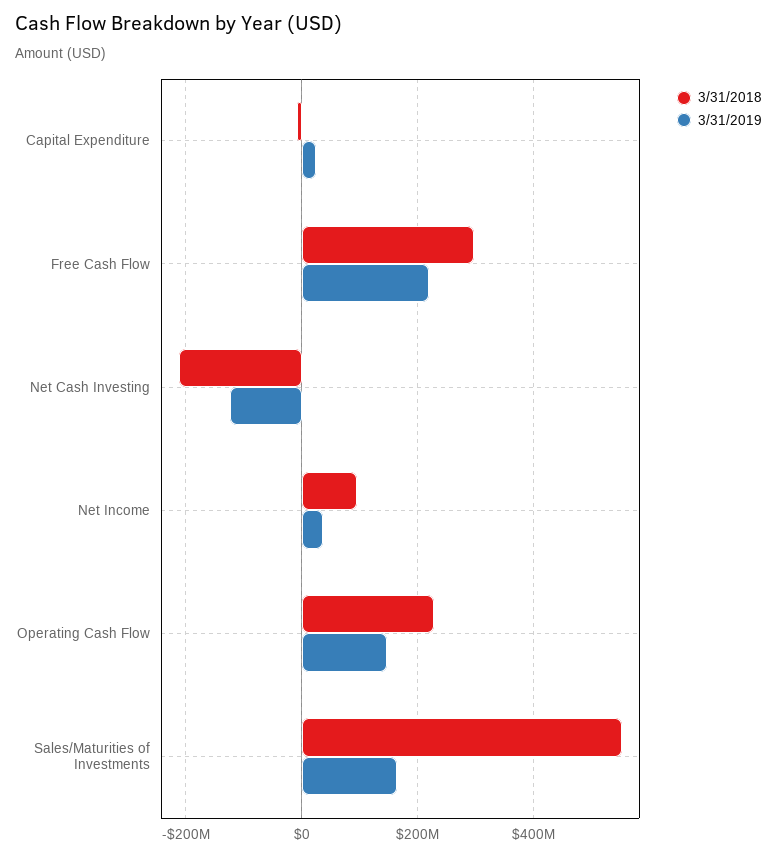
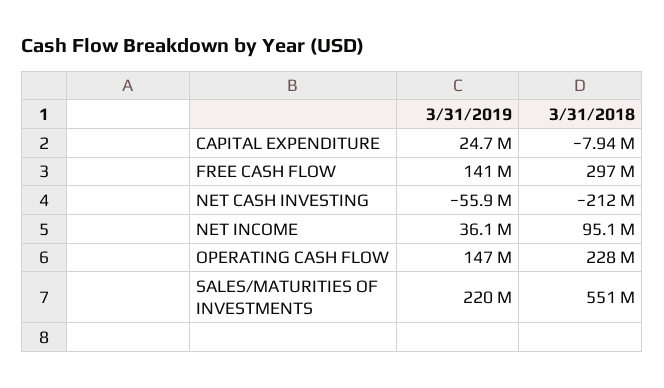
3/31/2019, Free Cash Flow: 220000000 -> 141000000
3/31/2019, Net Cash Investing: -120000000 -> -55900000
3/31/2019, Sales/Maturities of Investments: 160000000 -> 220000000

